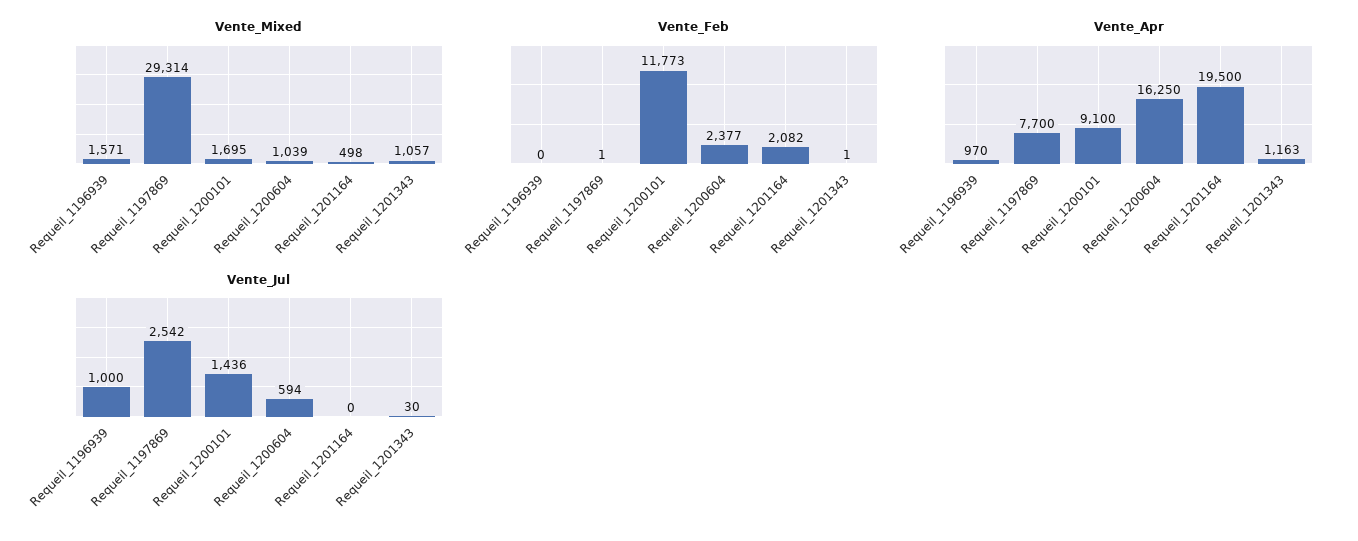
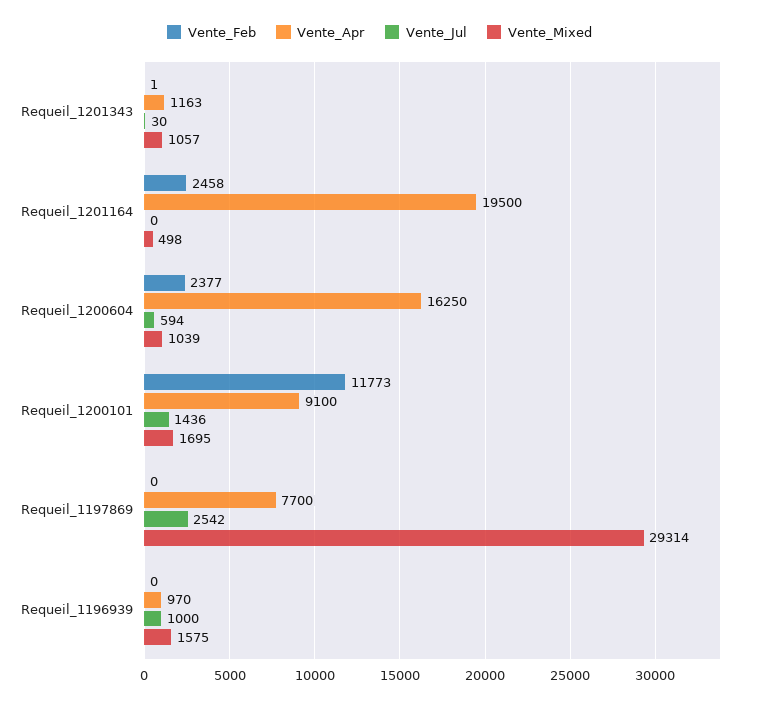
Vente_Mixed, Requeil_1196939: 1571 -> 1575
Vente_Feb, Requeil_1197869: 1 -> 0
Vente_Feb, Requeil_1201164: 2082 -> 2458

